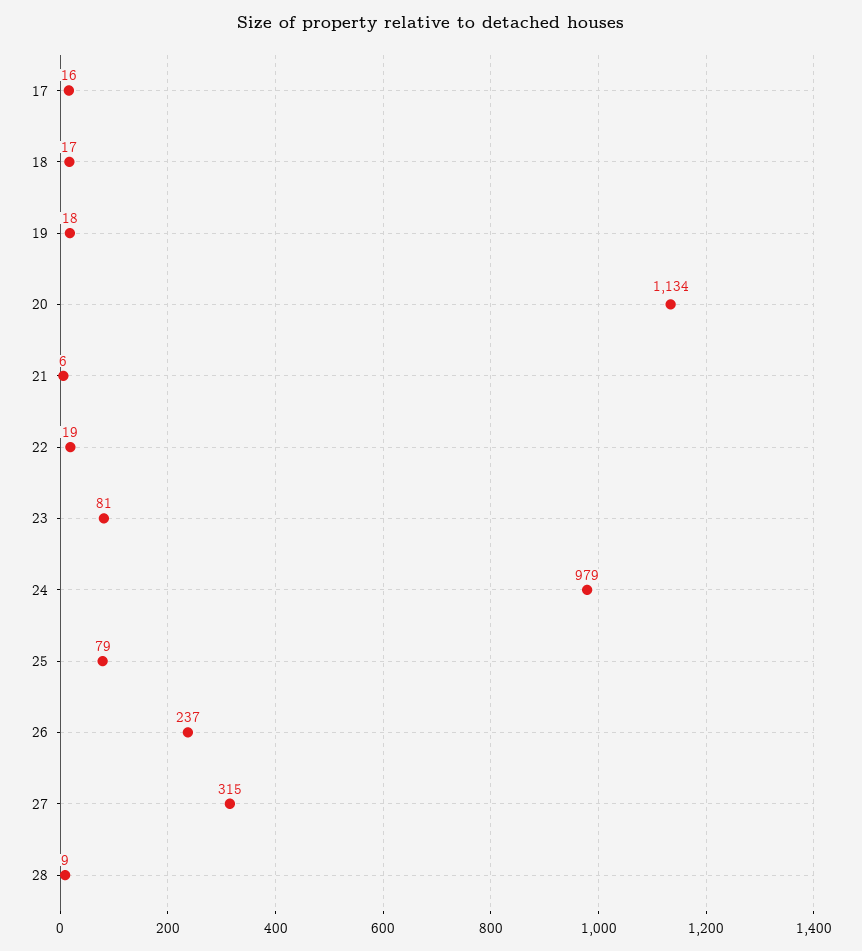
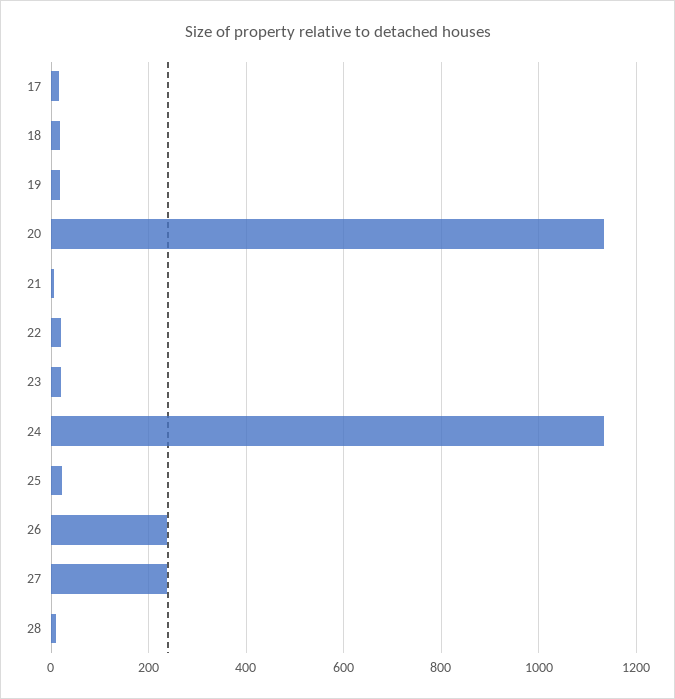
23: 81 -> 20
24: 979 -> 1140
25: 79 -> 20
27: 315 -> 240

